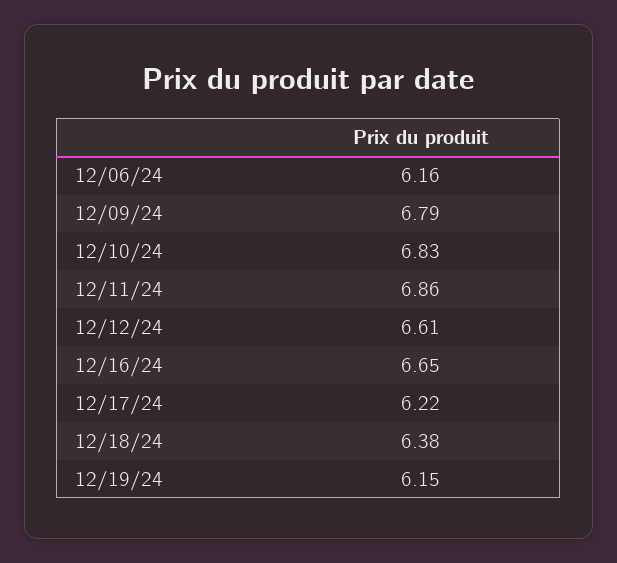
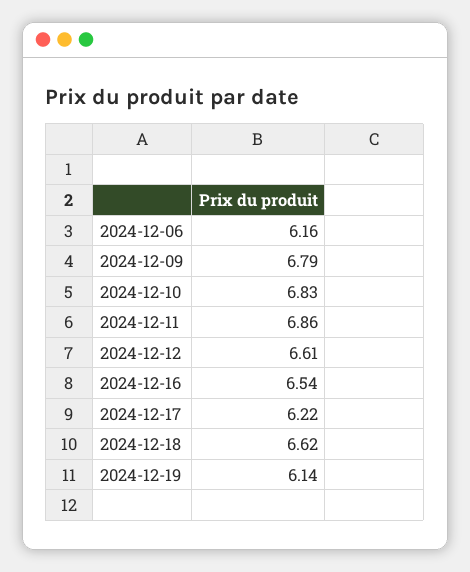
12/16/24: 6.65 -> 6.54
12/18/24: 6.38 -> 6.62
12/19/24: 6.15 -> 6.14

